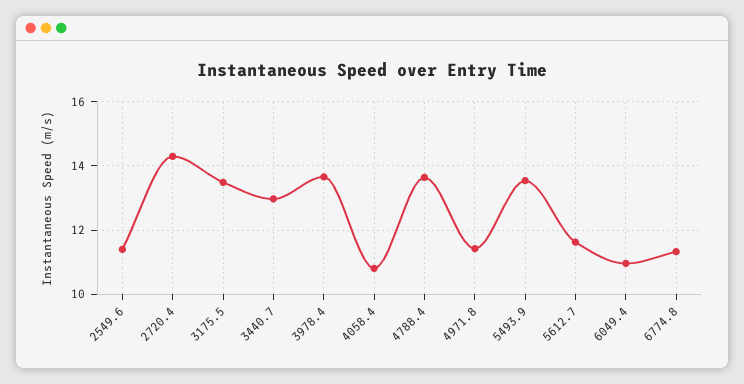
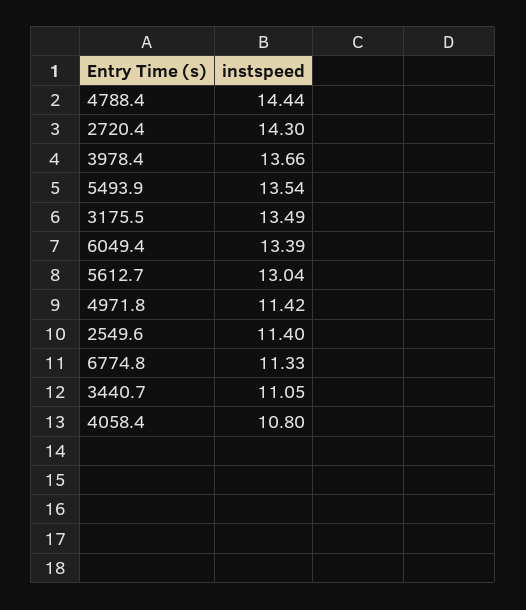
3440.7: 13 -> 11.05
4788.4: 13.6 -> 14.44
5612.7: 11.6 -> 13.04
6049.4: 11 -> 13.39

